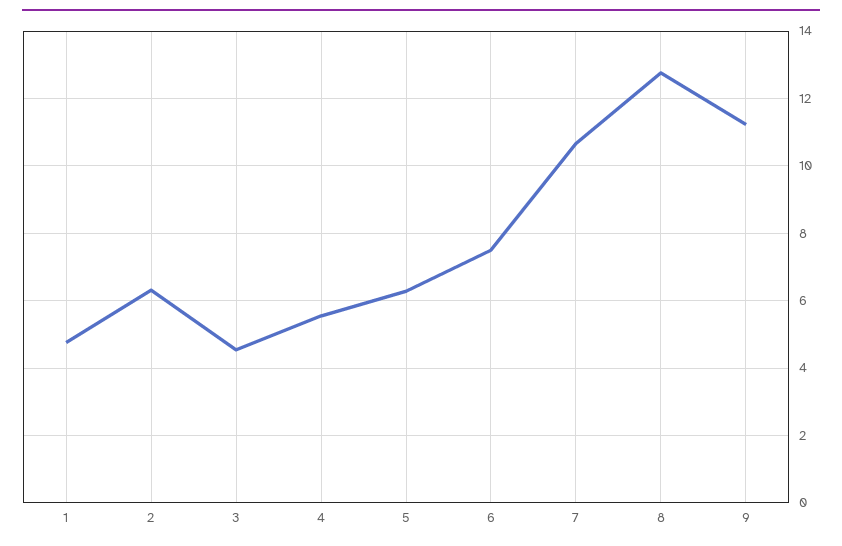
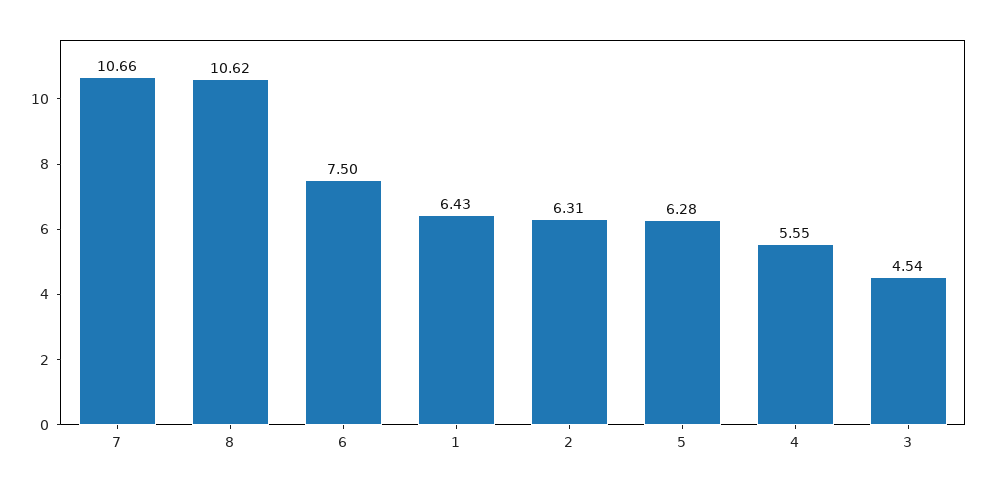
1: 4.8 -> 6.43
8: 12.8 -> 10.62
9: 11.2 -> none

